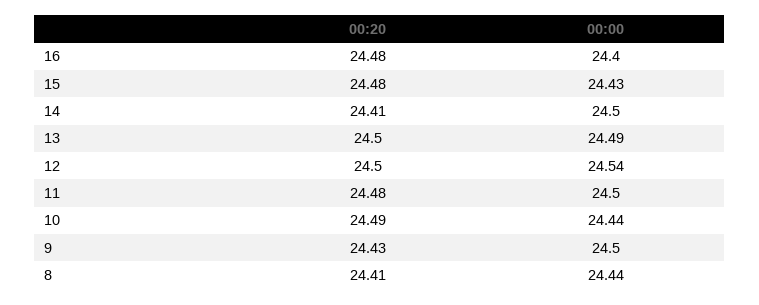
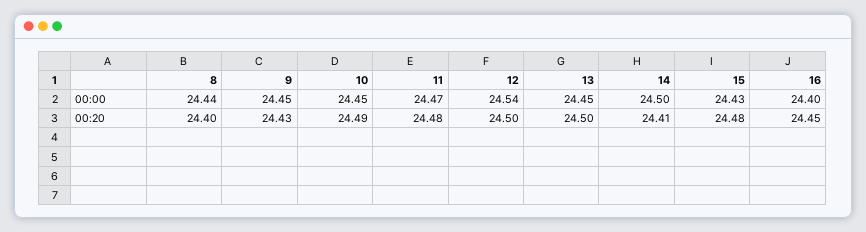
00:20, 16: 24.48 -> 24.45
00:00, 13: 24.49 -> 24.45
00:00, 11: 24.5 -> 24.47
00:00, 10: 24.44 -> 24.45
00:00, 9: 24.5 -> 24.45
00:20, 8: 24.41 -> 24.4

